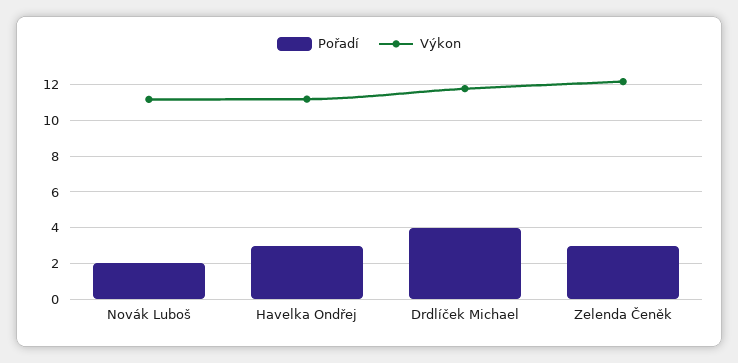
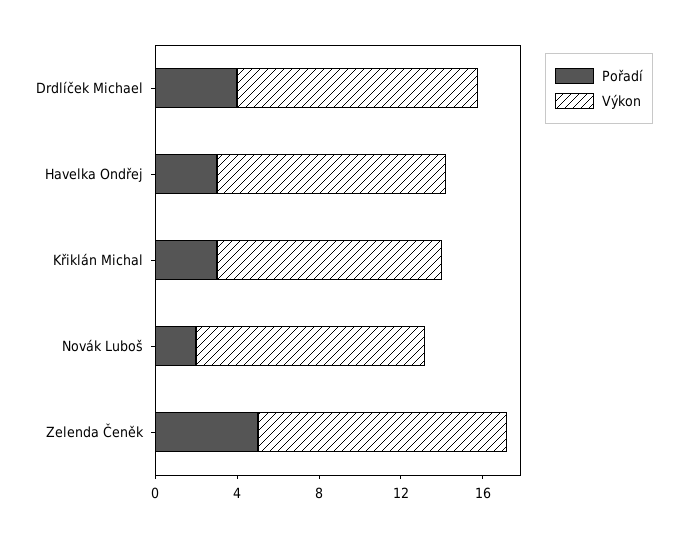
Pořadí, Zelenda Čeněk: 3 -> 5
Pořadí, Křiklán Michal: none -> 3
Výkon, Křiklán Michal: none -> 11

